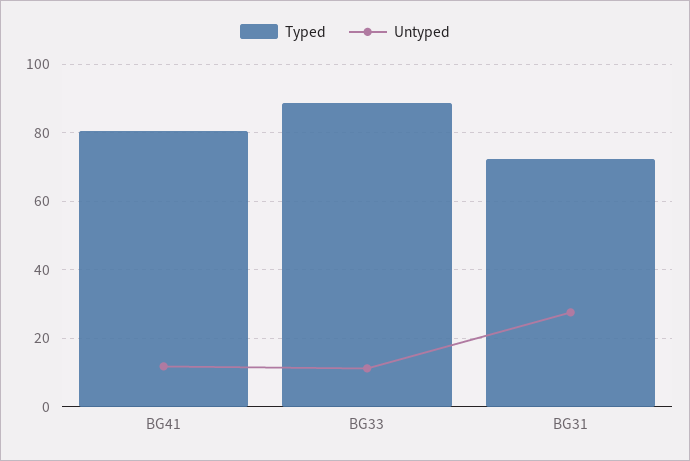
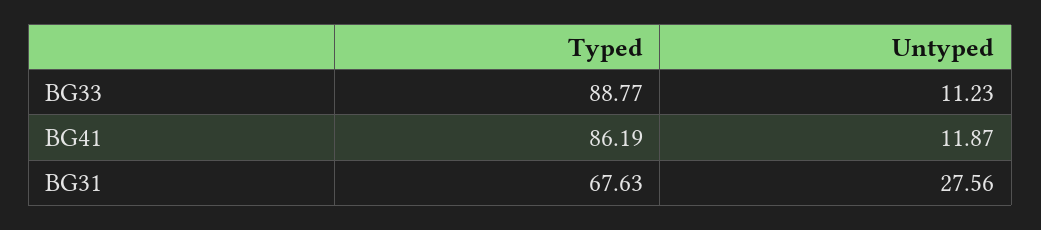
Typed, BG41: 80 -> 86.19
Typed, BG31: 72 -> 67.63

